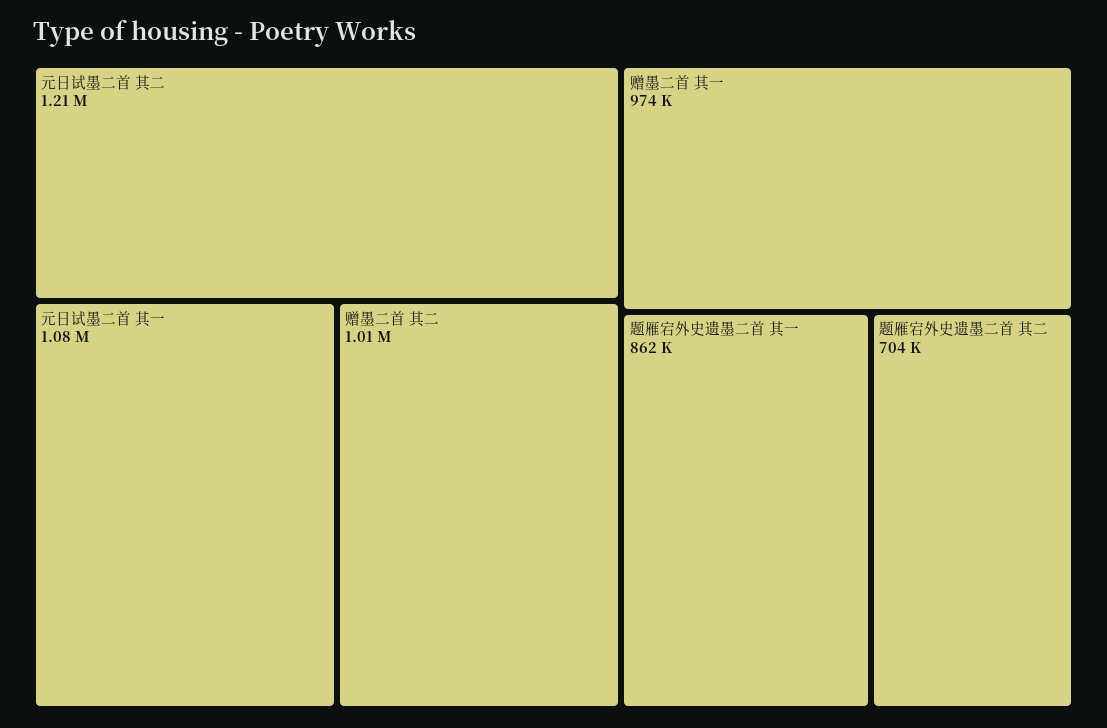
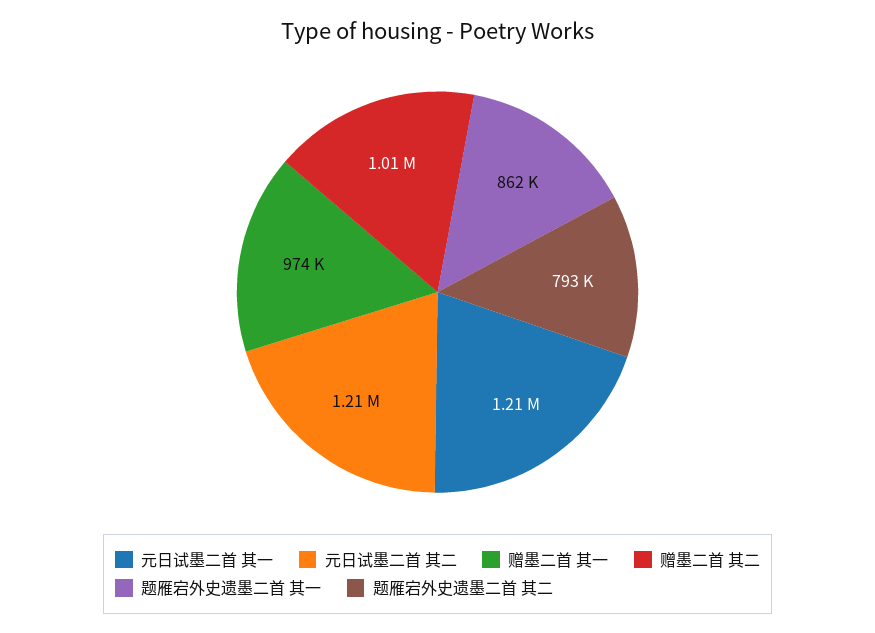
元日试墨二首 其一: 1080000 -> 1210000
题雁宕外史遗墨二首 其二: 704000 -> 793000

